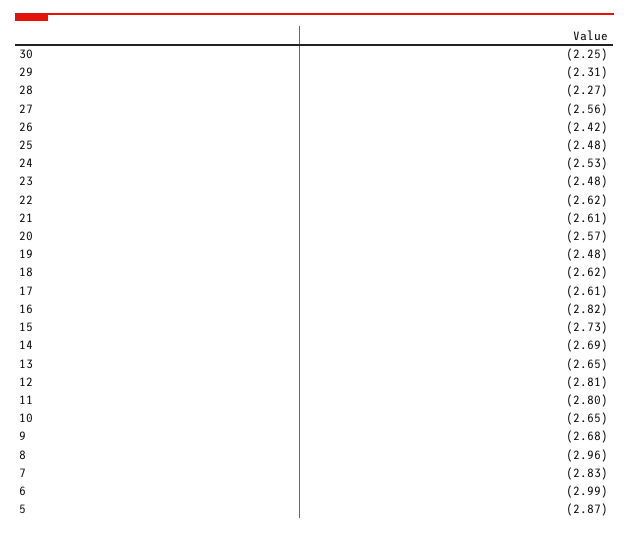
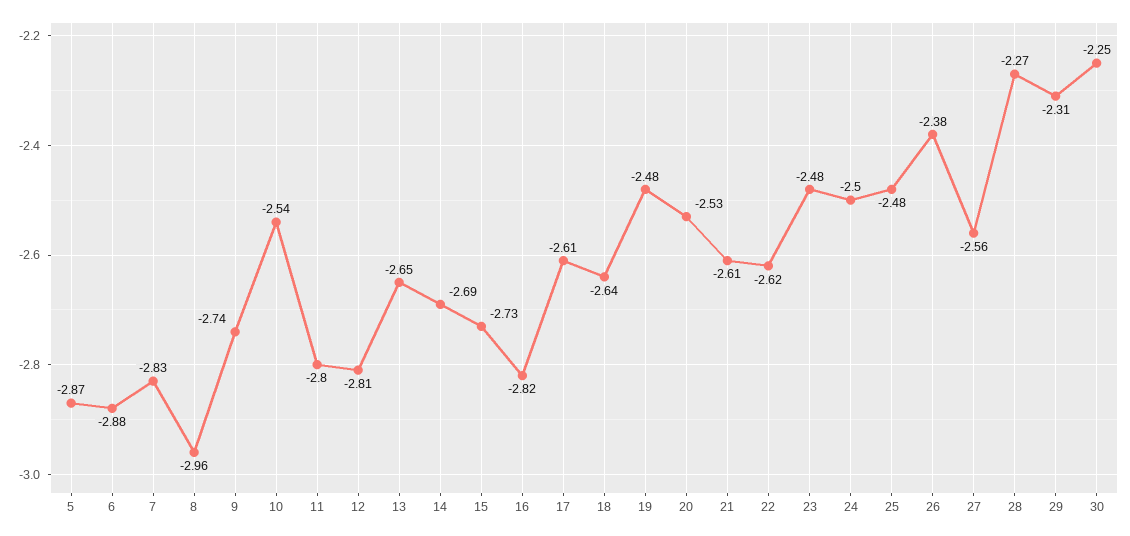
26: -2.42 -> -2.38
24: -2.53 -> -2.5
20: -2.57 -> -2.53
18: -2.62 -> -2.64
10: -2.65 -> -2.54
9: -2.68 -> -2.74
6: -2.99 -> -2.88

